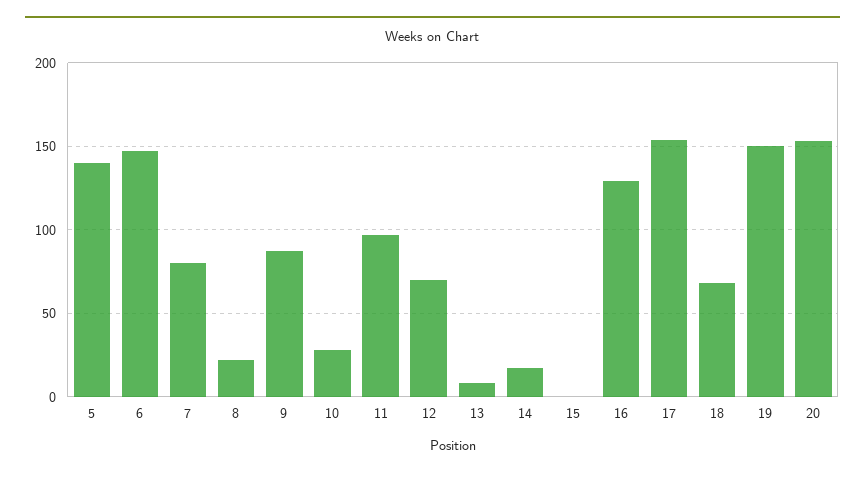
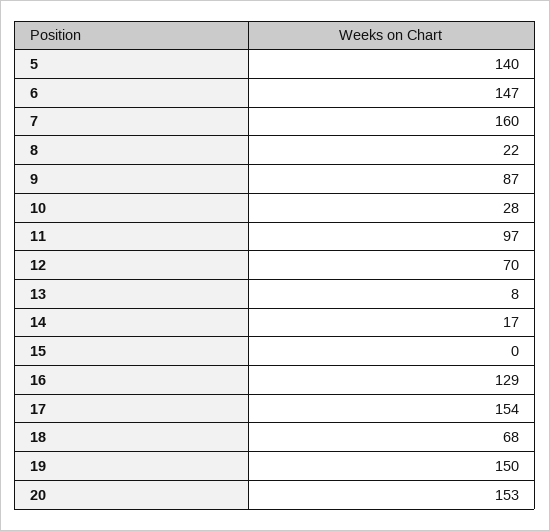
7: 80 -> 160

